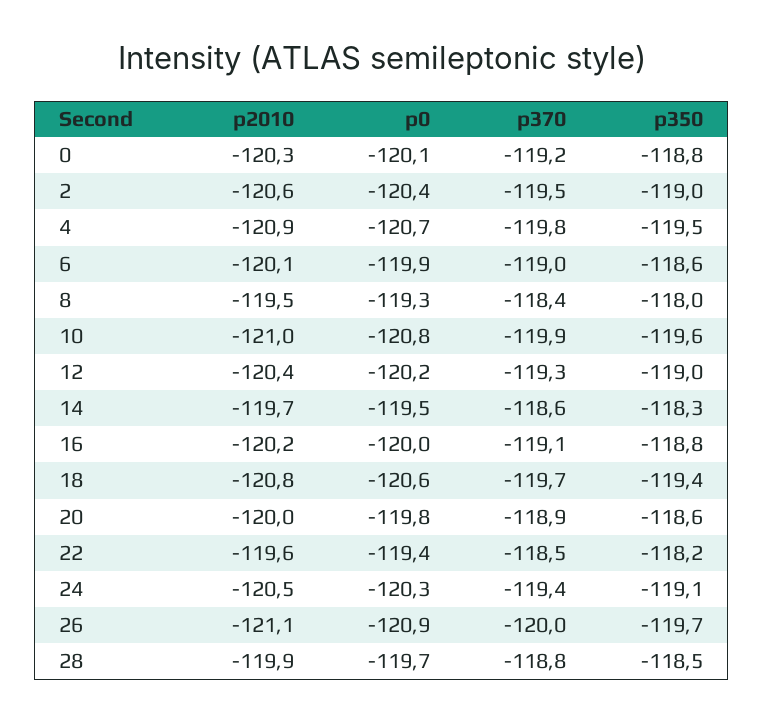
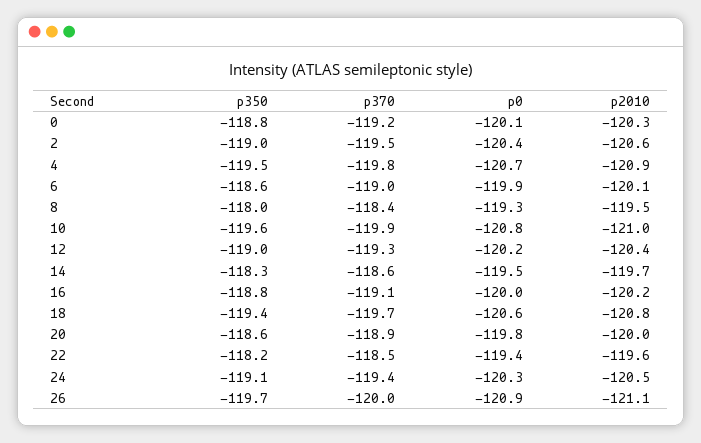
p2010, 28: -119.9 -> none
p0, 28: -119.7 -> none
p370, 28: -118.8 -> none
p350, 28: -118.5 -> none

